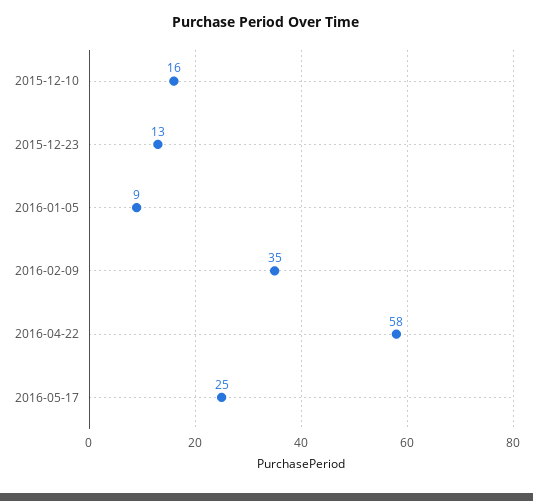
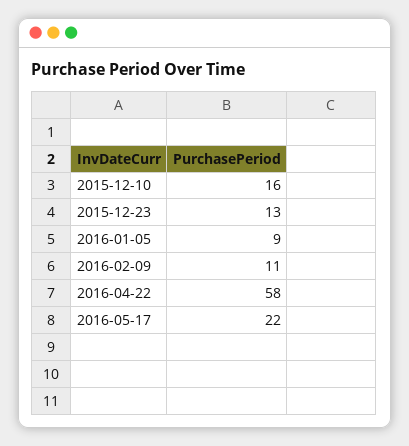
2016-02-09: 35 -> 11
2016-05-17: 25 -> 22

